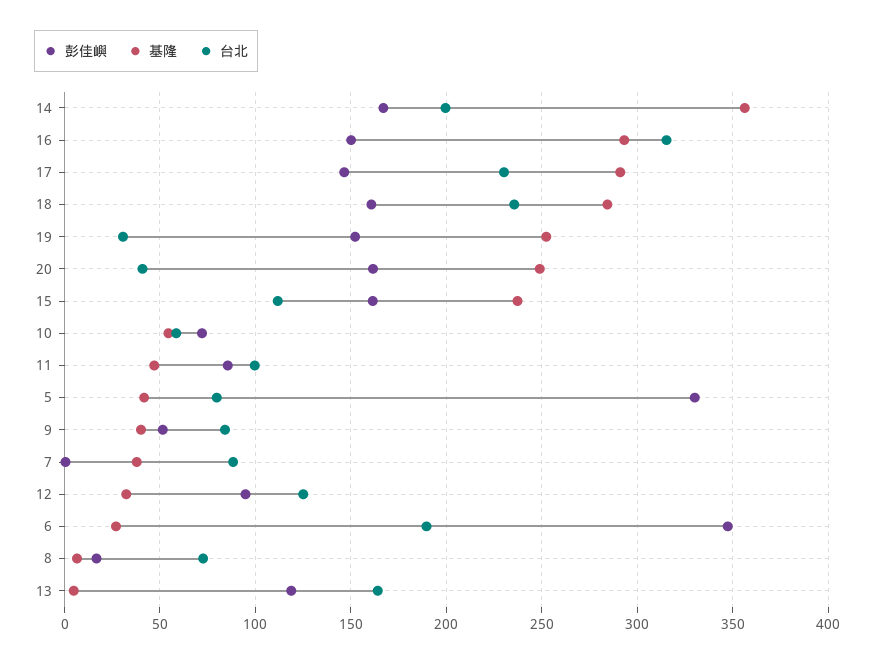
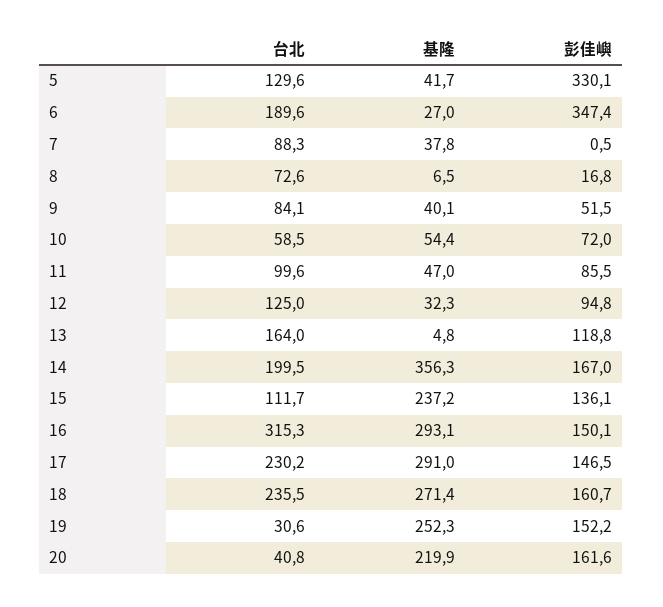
基隆, 18: 285 -> 271.4
基隆, 20: 250 -> 219.9
彭佳嶼, 15: 160 -> 136.1
台北, 5: 80 -> 129.6

